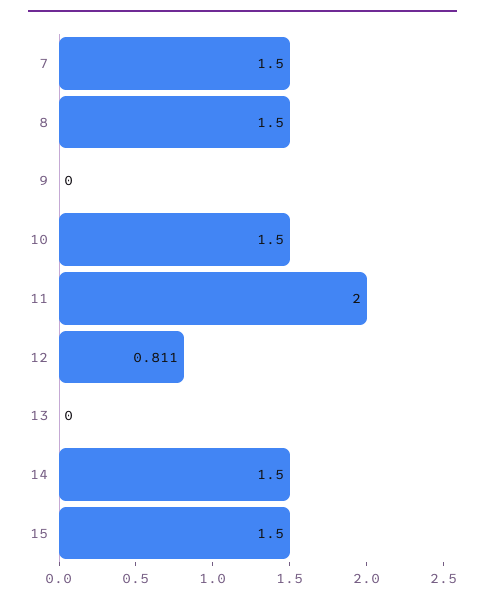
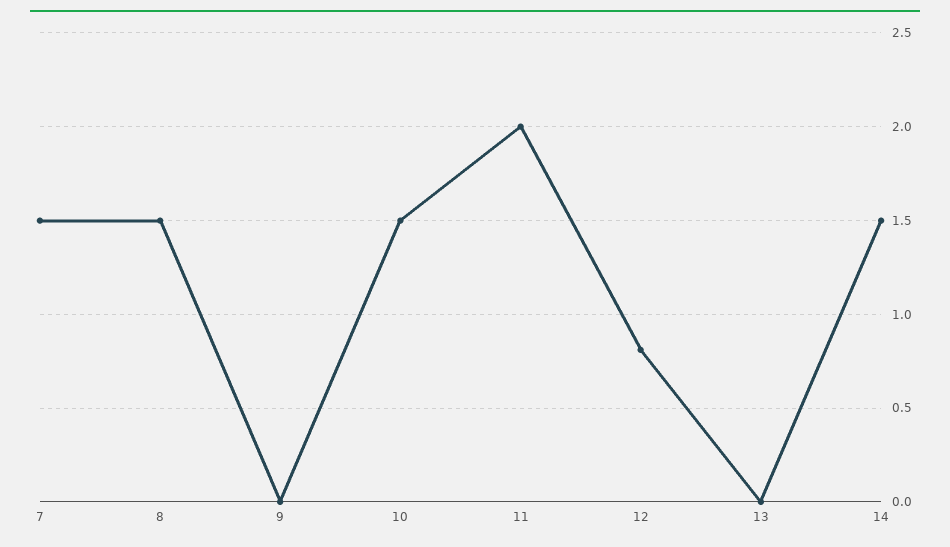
15: 1.5 -> none

